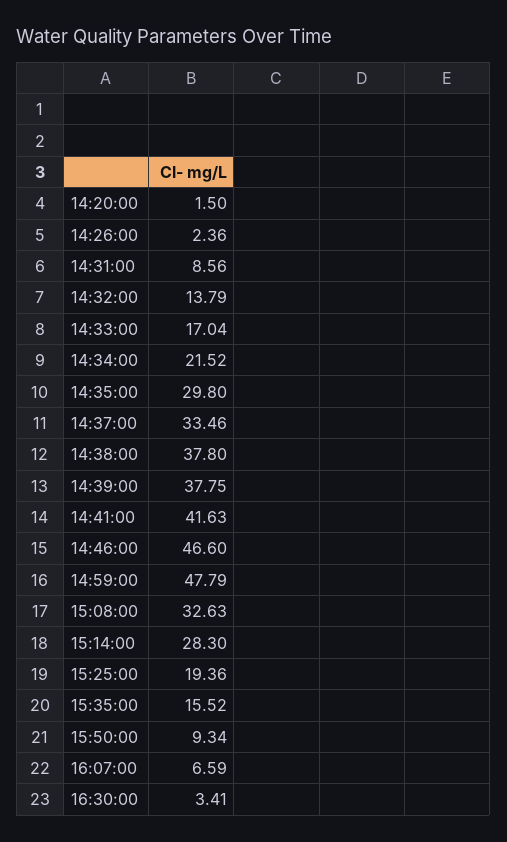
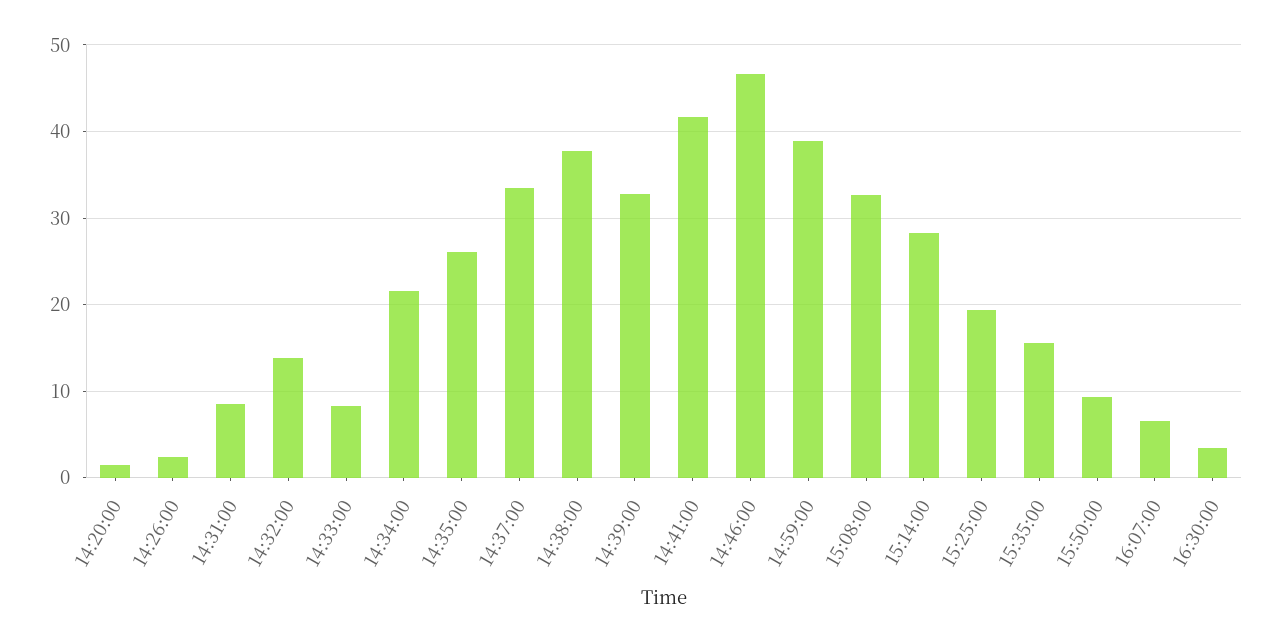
14:33:00: 17.04 -> 8
14:35:00: 29.8 -> 26
14:39:00: 37.75 -> 33
14:59:00: 47.79 -> 39

